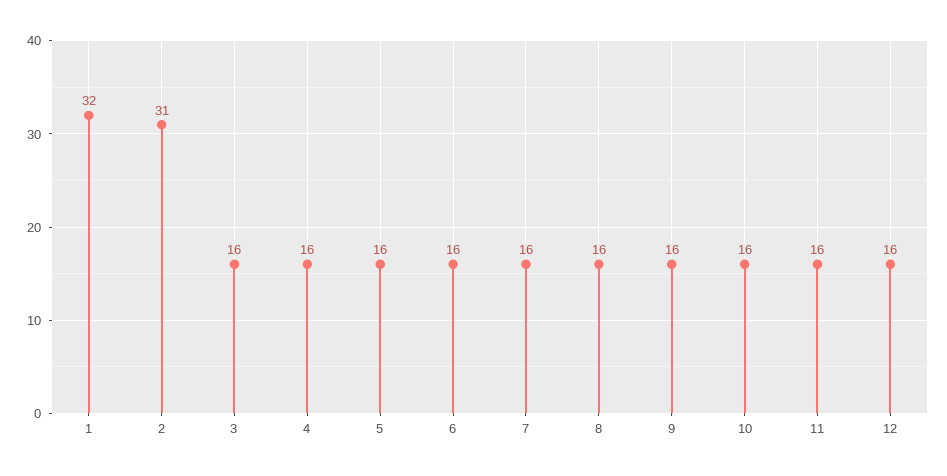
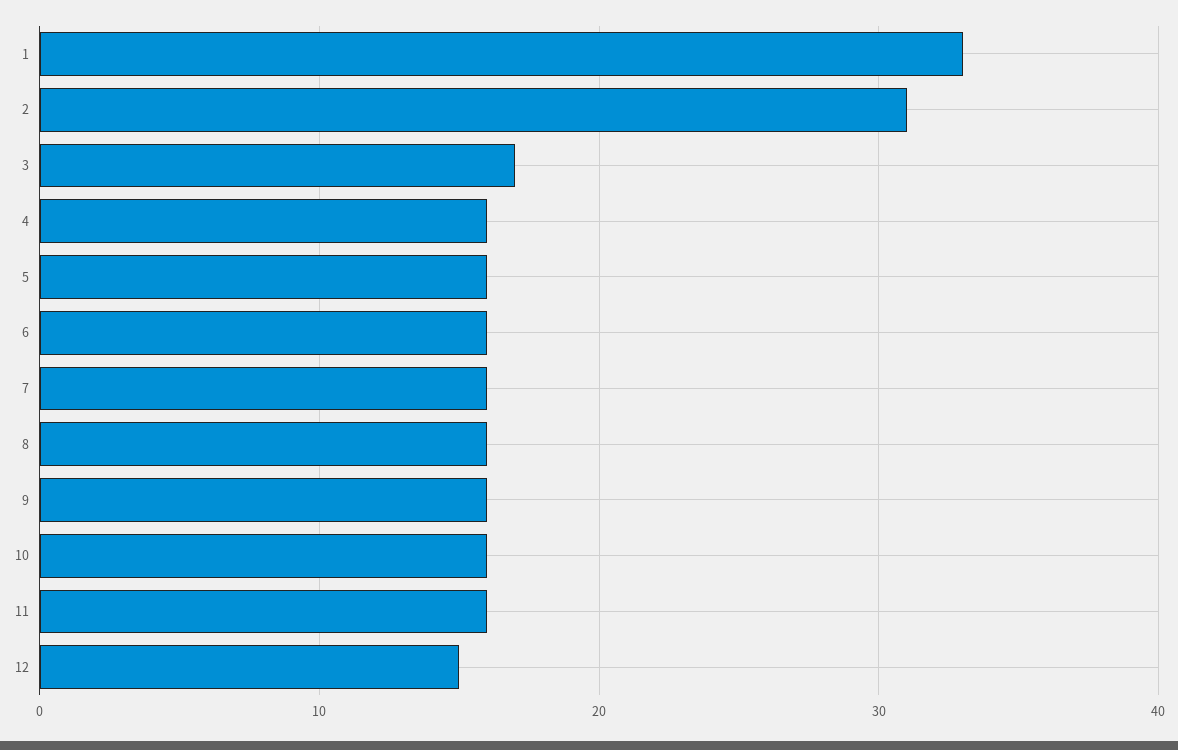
1: 32 -> 33
3: 16 -> 17
12: 16 -> 15

